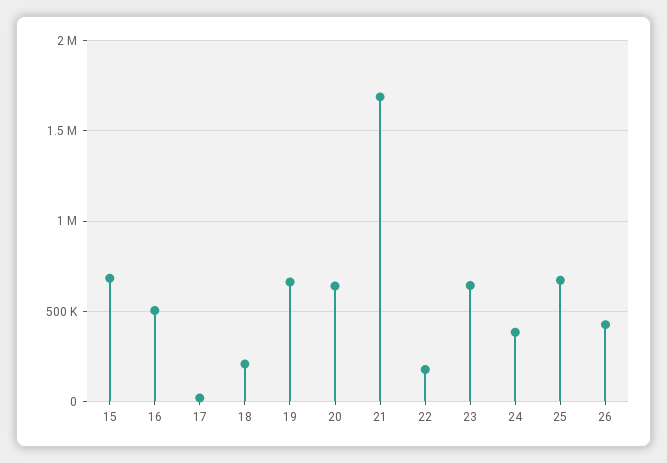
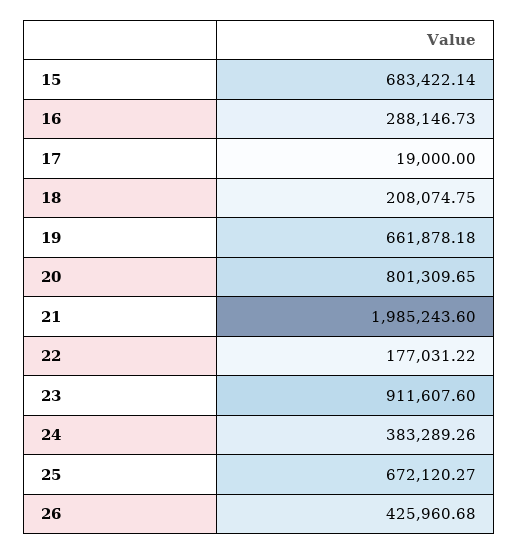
16: 500000 -> 288146.73
20: 650000 -> 801309.65
21: 1700000 -> 1985243.6
23: 650000 -> 911607.6

